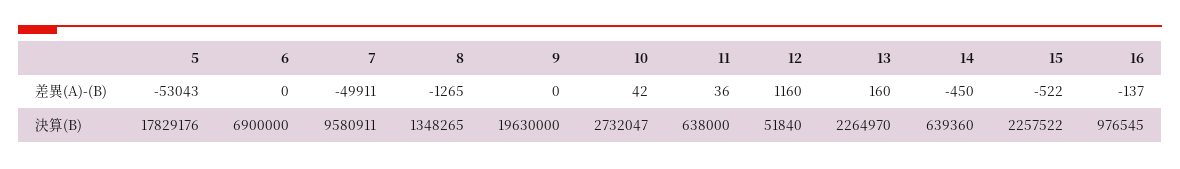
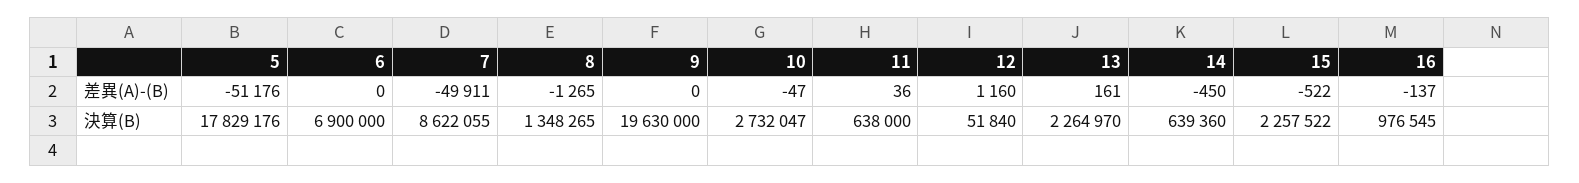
5, 差異(A)-(B): -53043 -> -51176
10, 差異(A)-(B): 42 -> -47
13, 差異(A)-(B): 160 -> 161
7, 決算(B): 9580911 -> 8622055

